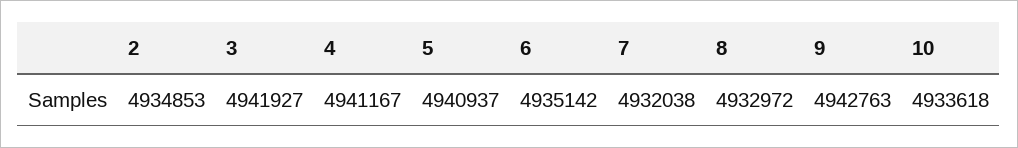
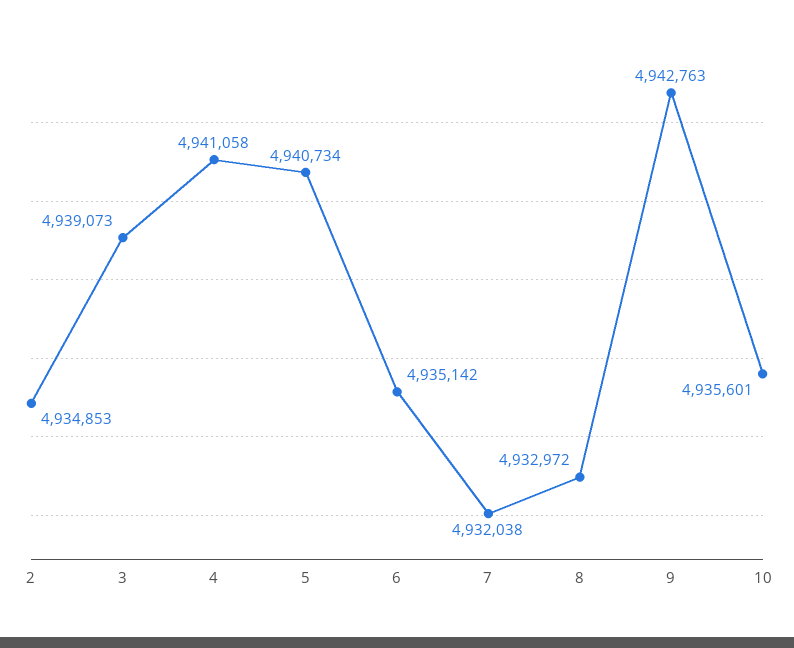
3: 4941927 -> 4939073
4: 4941167 -> 4941058
5: 4940937 -> 4940734
10: 4933618 -> 4935601

